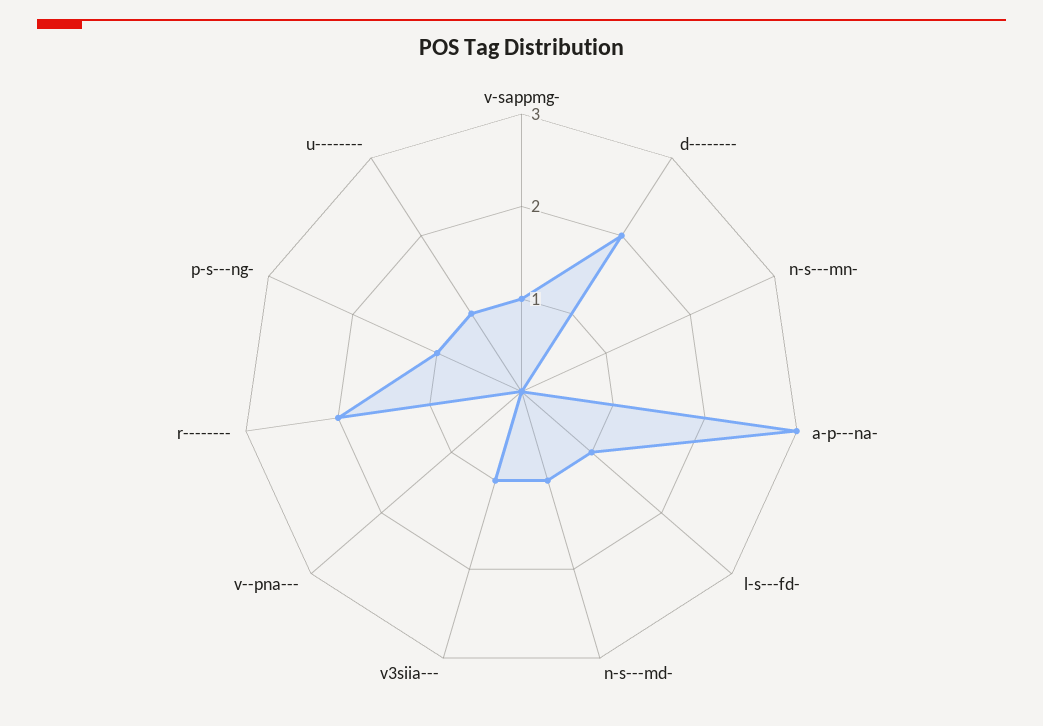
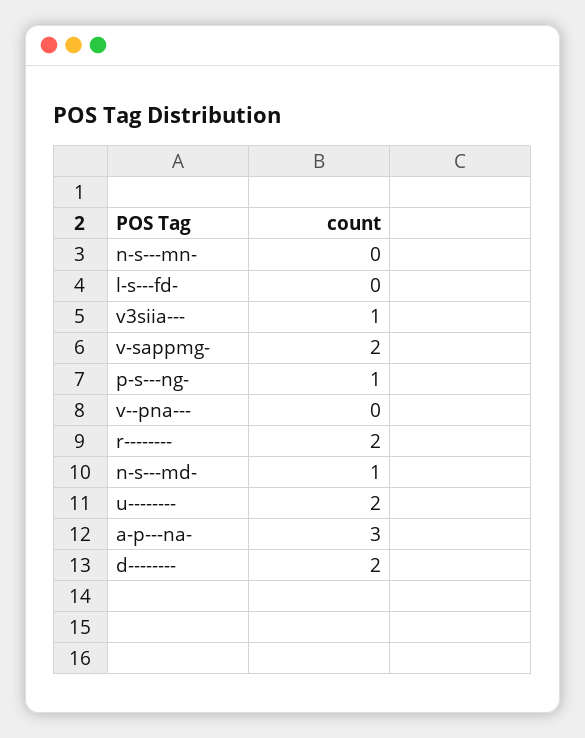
v-sappmg-: 1 -> 2
l-s---fd-: 1 -> 0
u--------: 1 -> 2

